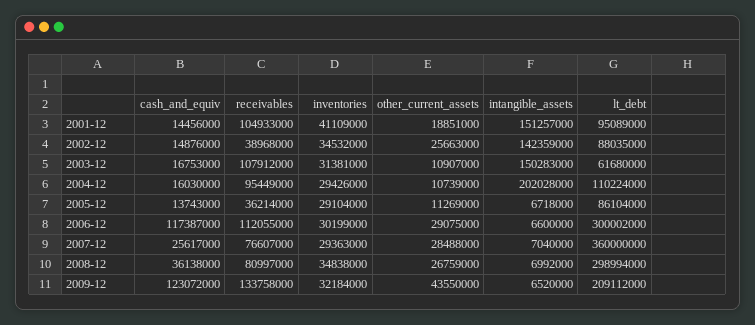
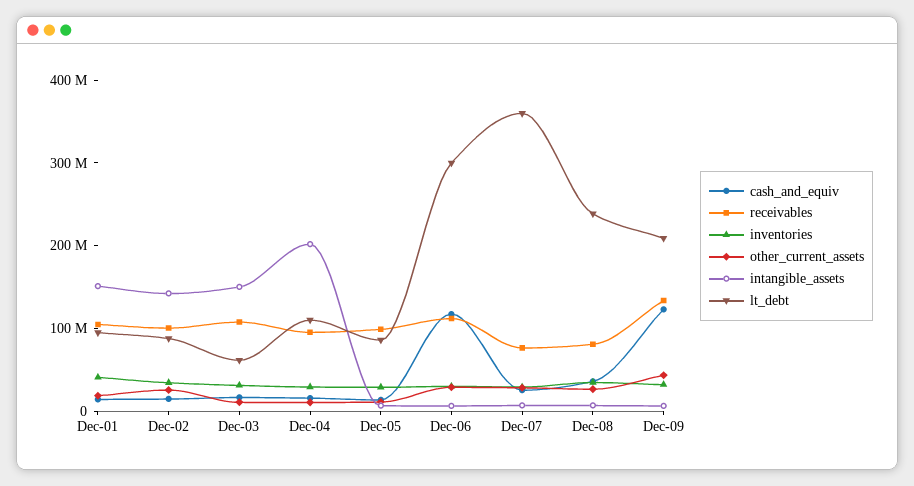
receivables, 2002-12: 38968000 -> 100000000
receivables, 2005-12: 36214000 -> 100000000
lt_debt, 2008-12: 298994000 -> 240000000

